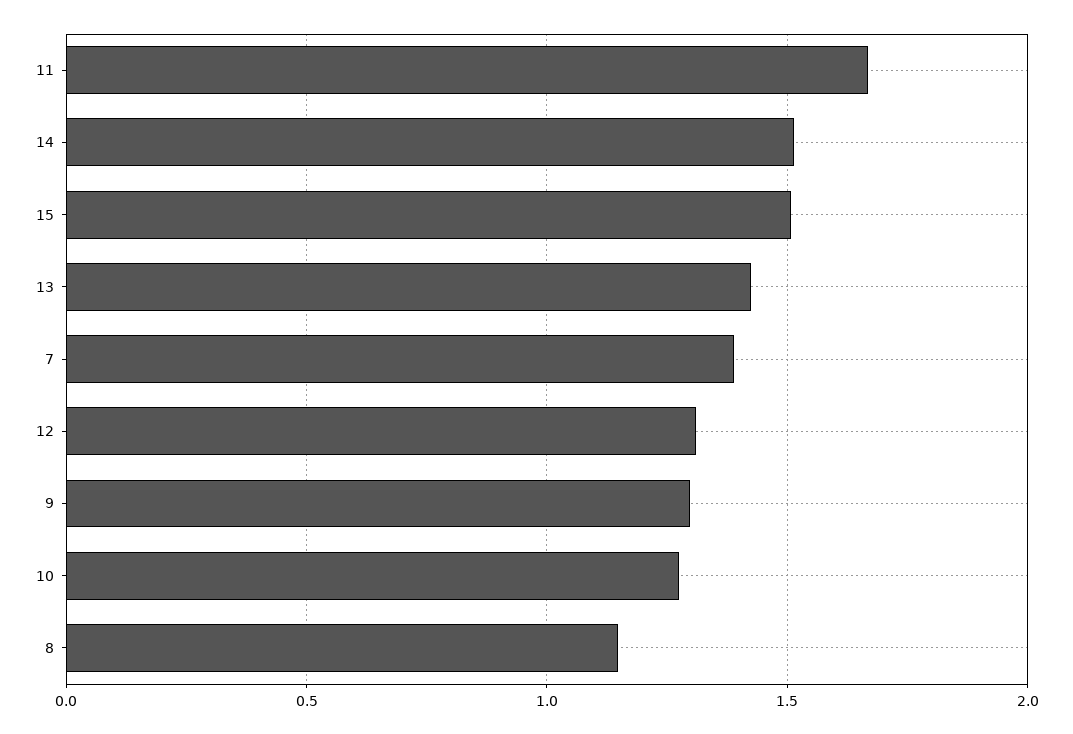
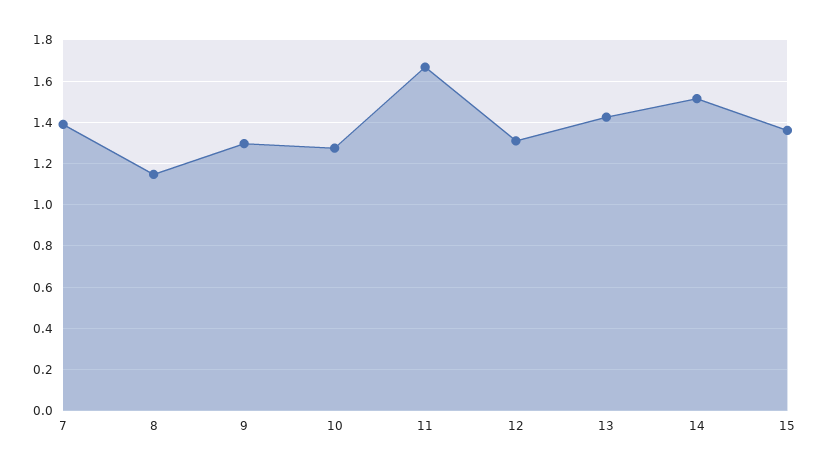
15: 1.5 -> 1.35

